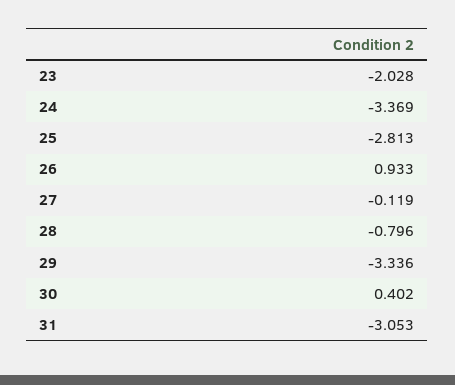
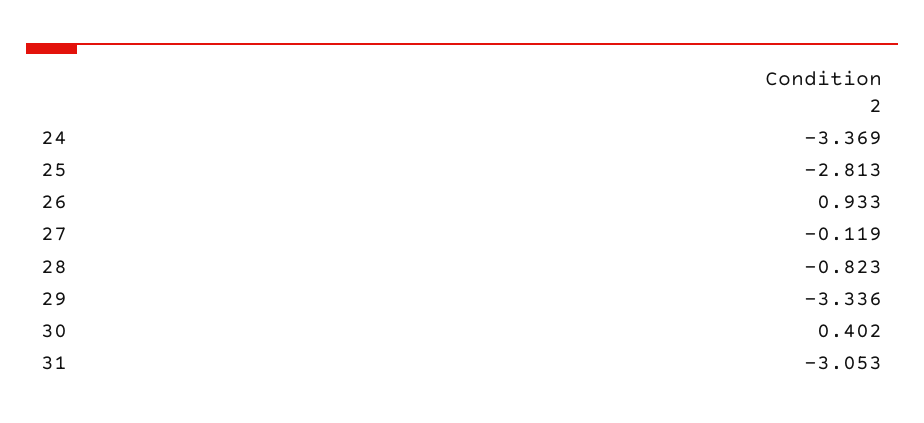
23: -2.028 -> none
28: -0.796 -> -0.823

